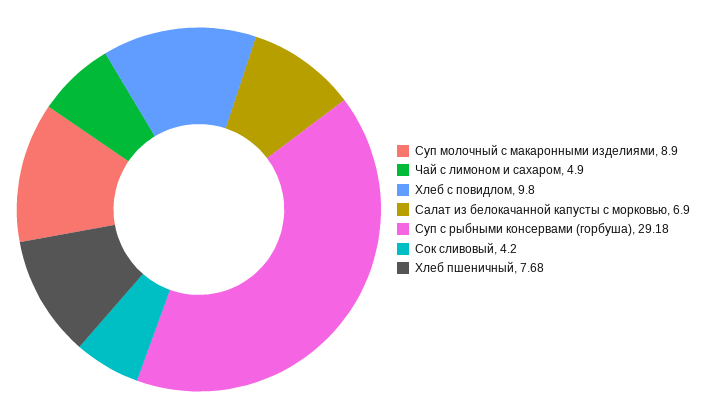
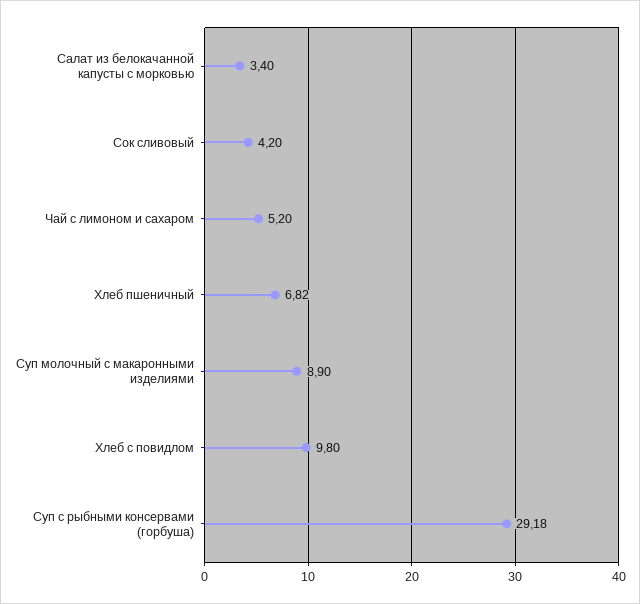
Чай с лимоном и сахаром: 4.9 -> 5.2
Салат из белокачанной капусты с морковью: 6.9 -> 3.4
Хлеб пшеничный: 7.68 -> 6.82

